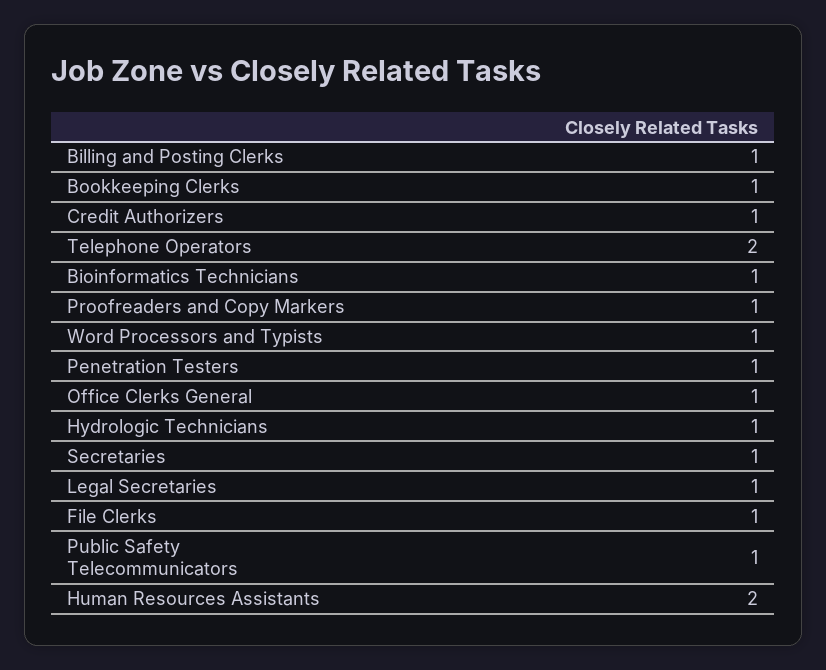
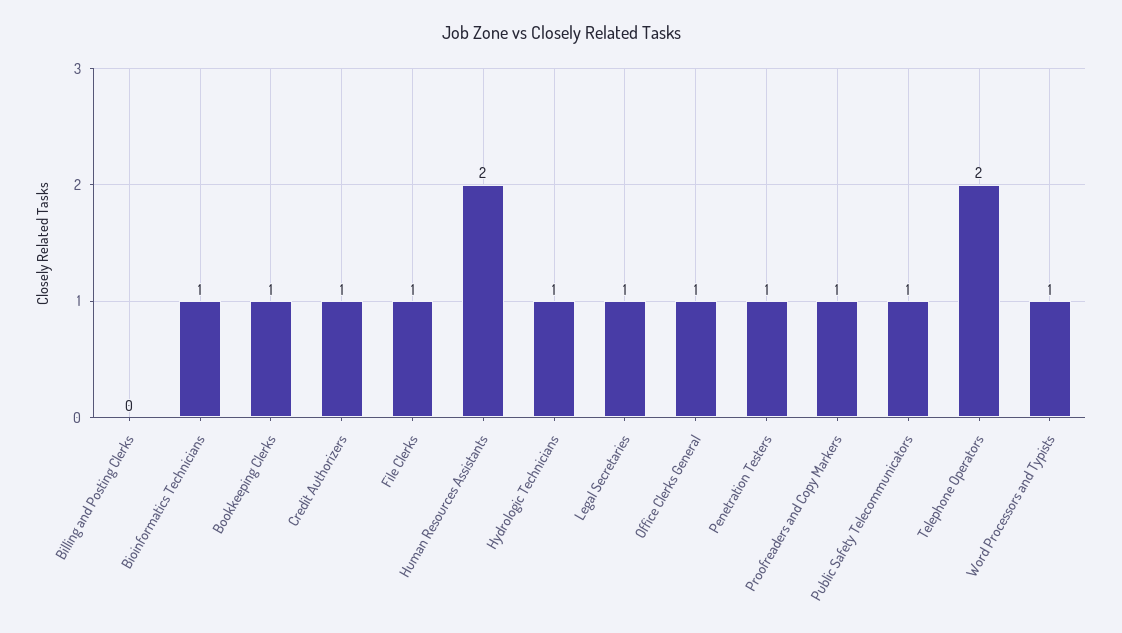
Billing and Posting Clerks: 1 -> 0
Secretaries: 1 -> none

